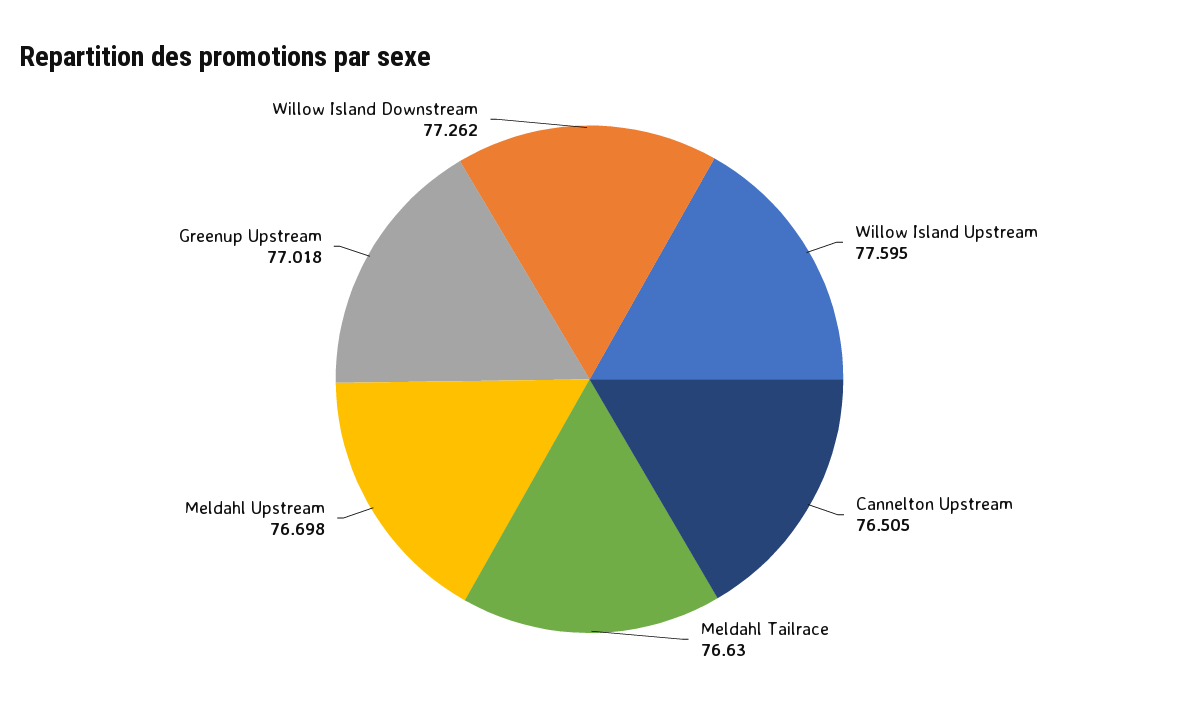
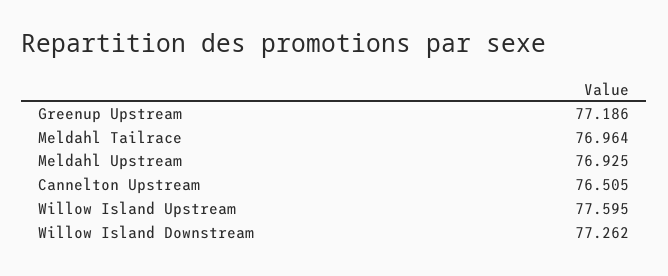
Meldahl Tailrace: 76.63 -> 76.964
Meldahl Upstream: 76.698 -> 76.925
Greenup Upstream: 77.018 -> 77.186

